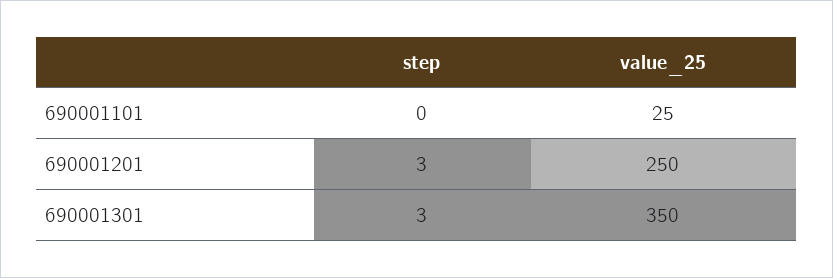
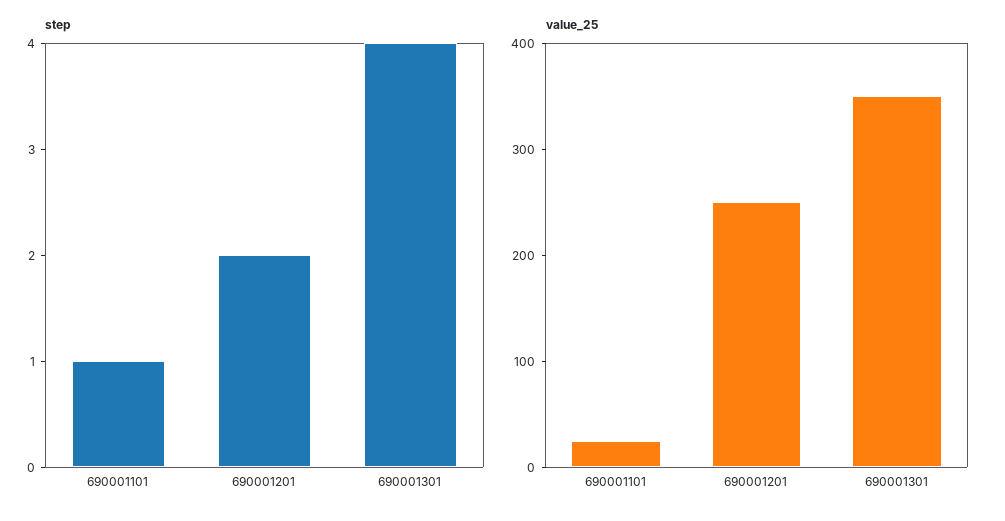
step, 690001101: 0 -> 1
step, 690001201: 3 -> 2
step, 690001301: 3 -> 4

